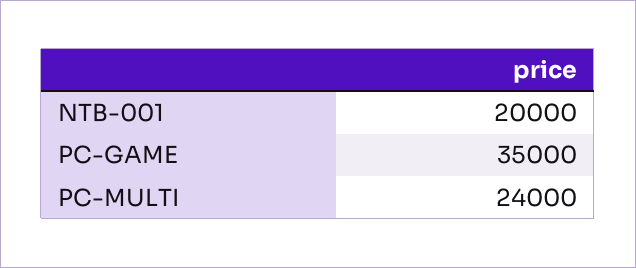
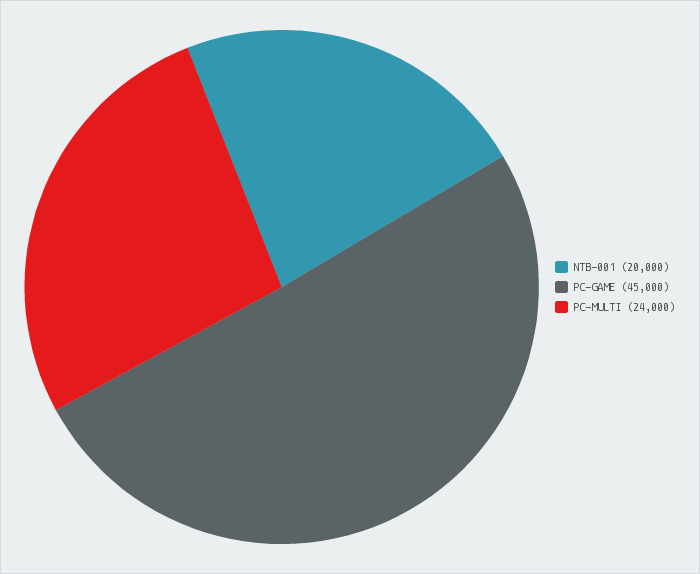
PC-GAME: 35000 -> 45000

